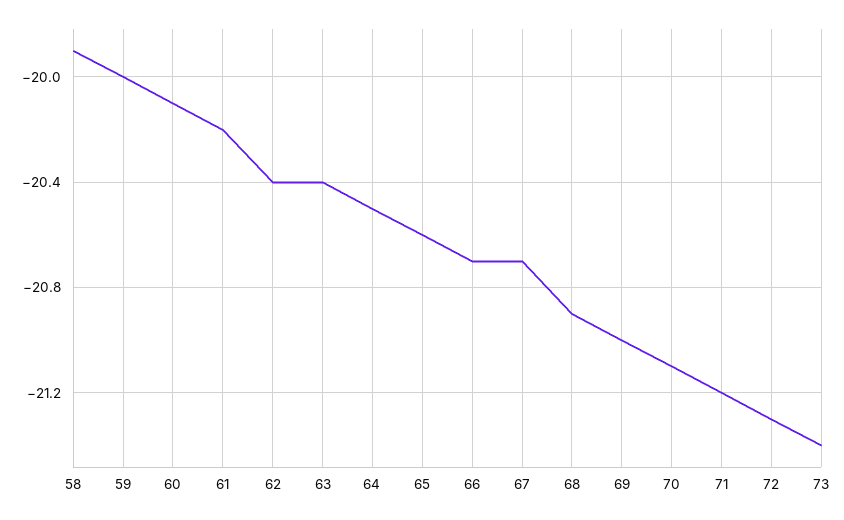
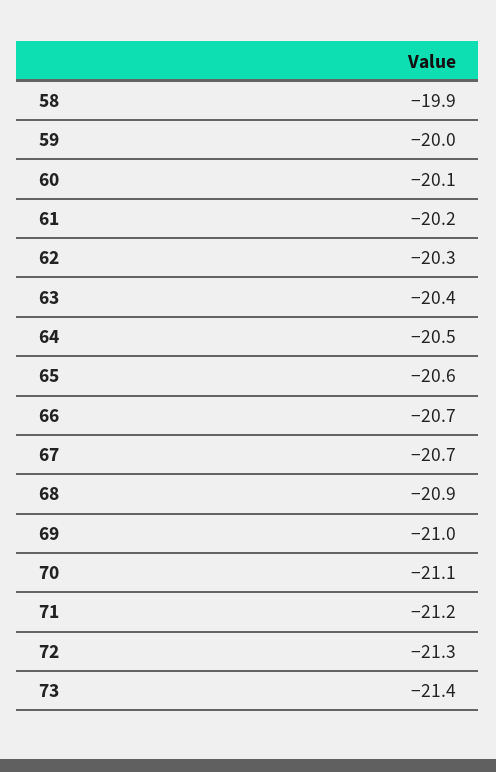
62: -20.4 -> -20.3

